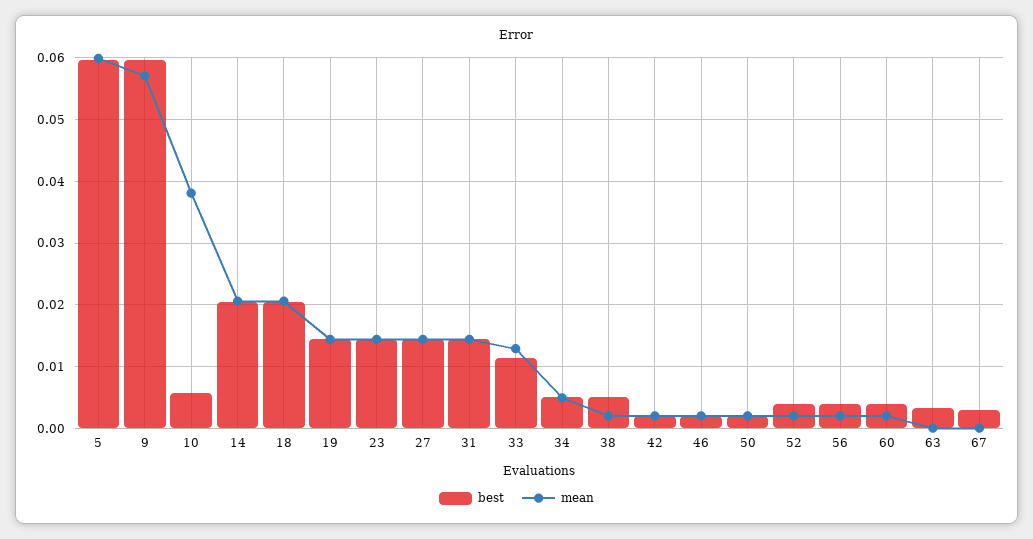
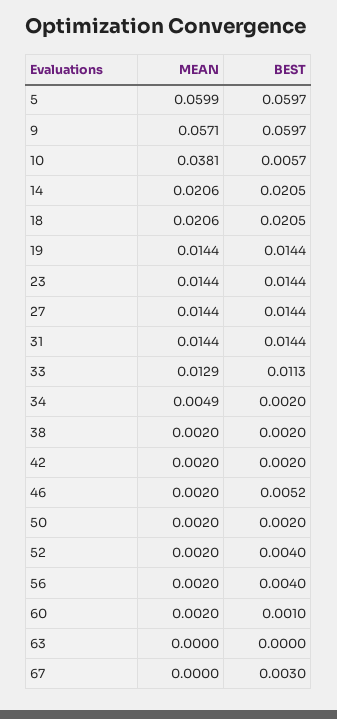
best, 34: 0.005 -> 0.002
best, 38: 0.005 -> 0.002
best, 46: 0.002 -> 0.0052
best, 60: 0.004 -> 0.001
best, 63: 0.003 -> 0

